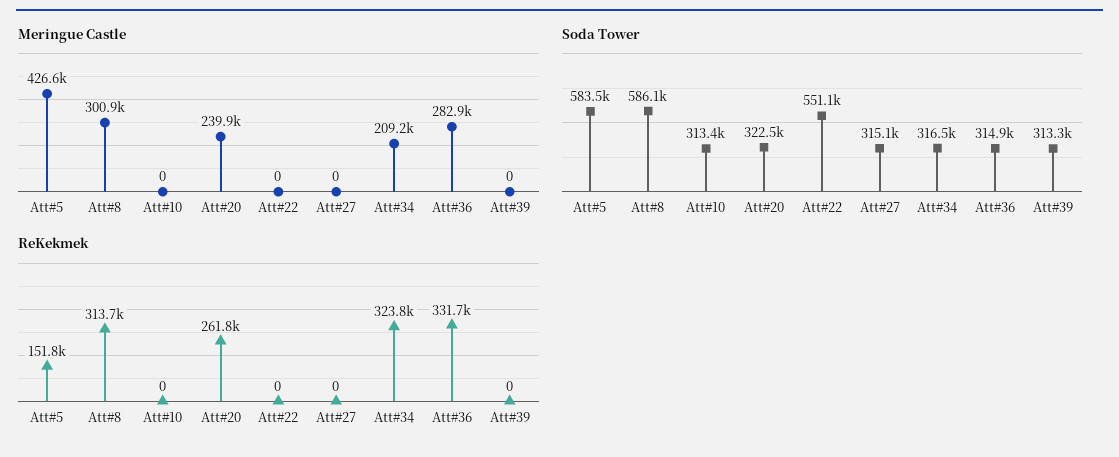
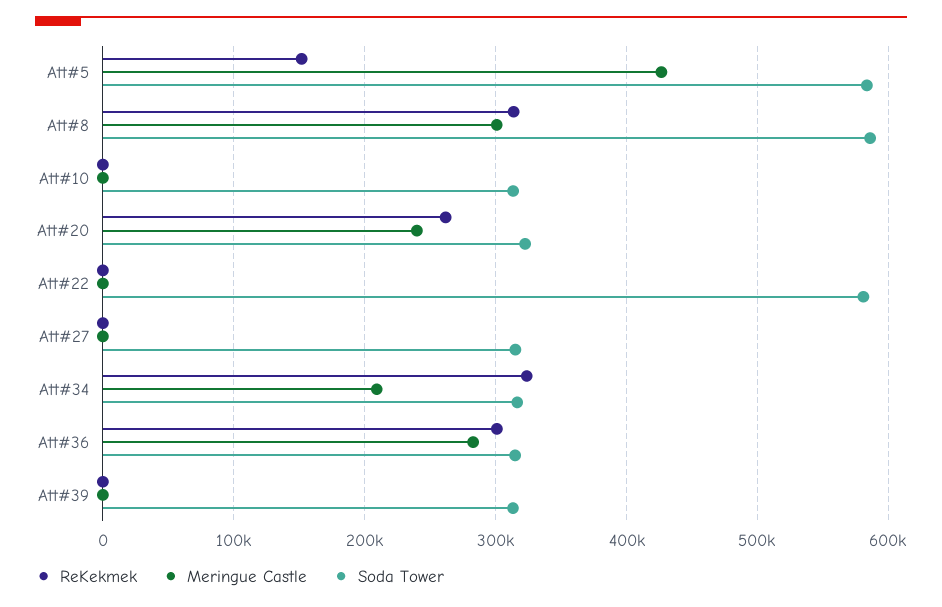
Soda Tower, Att#22: 551100 -> 580000
ReKekmek, Att#36: 331700 -> 300000

